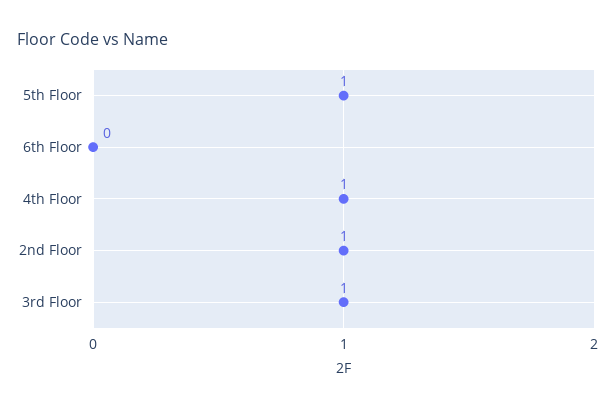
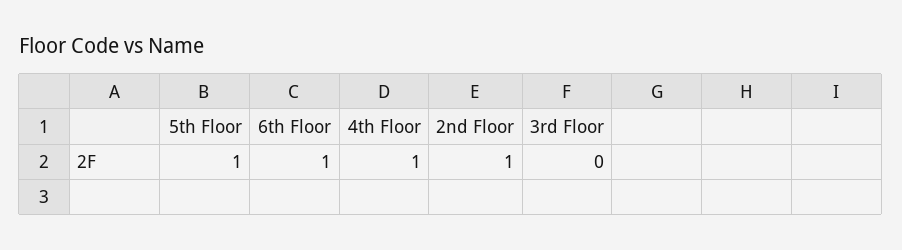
6th Floor: 0 -> 1
3rd Floor: 1 -> 0

